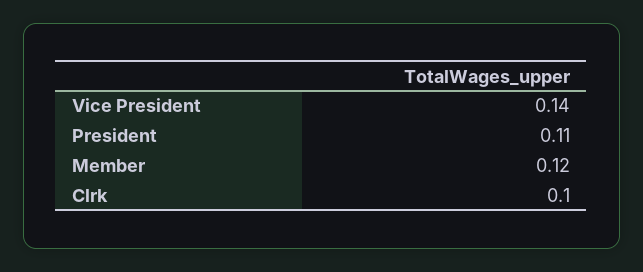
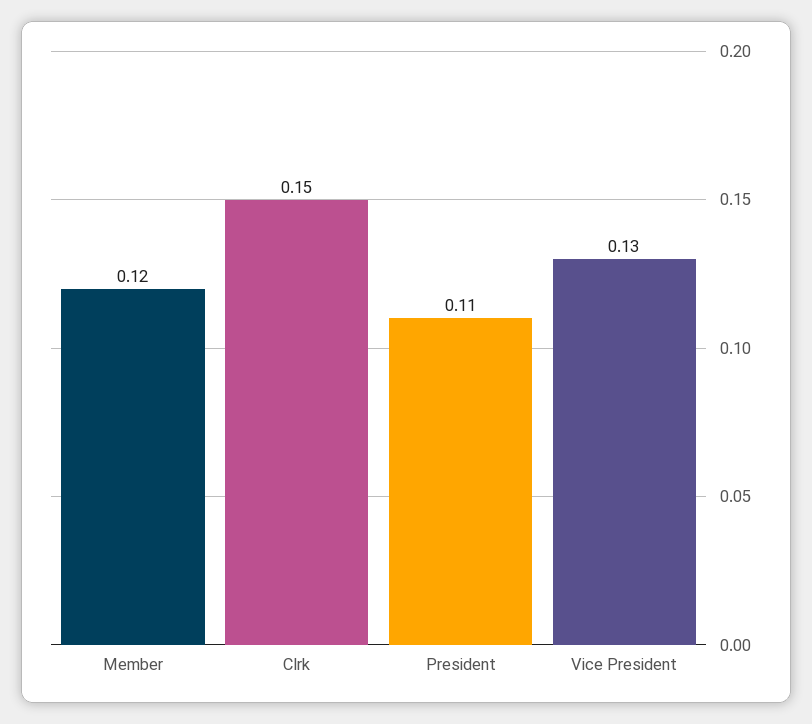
Vice President: 0.14 -> 0.13
Clrk: 0.1 -> 0.15

